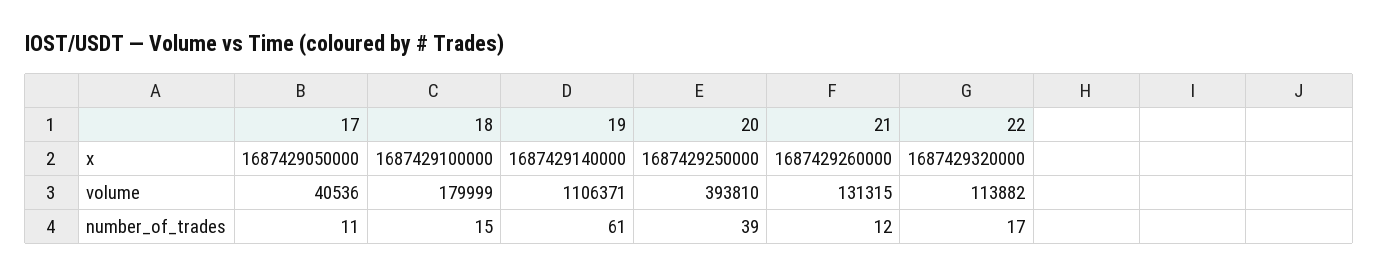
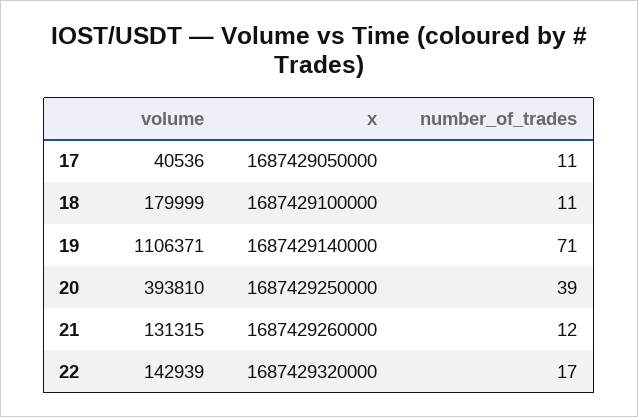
22, volume: 113882 -> 142939
18, number_of_trades: 15 -> 11
19, number_of_trades: 61 -> 71

